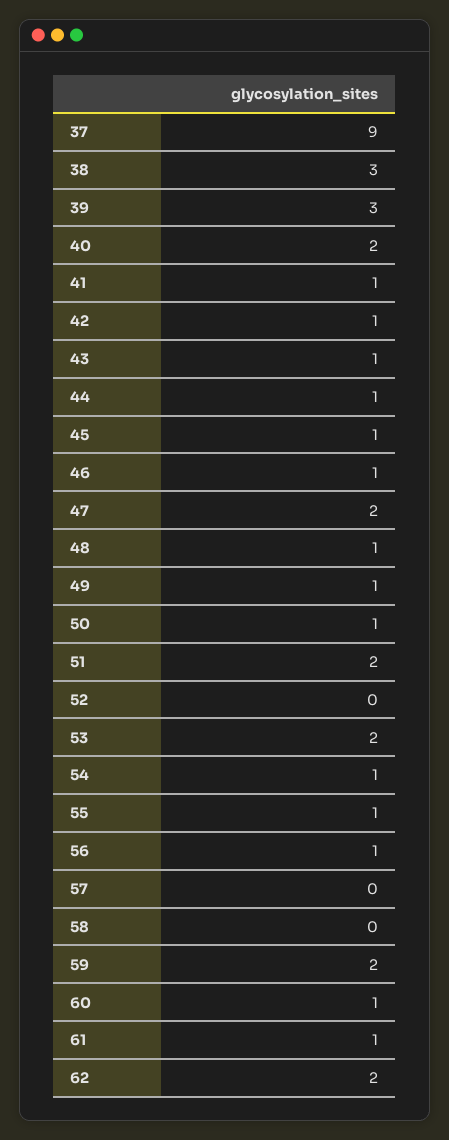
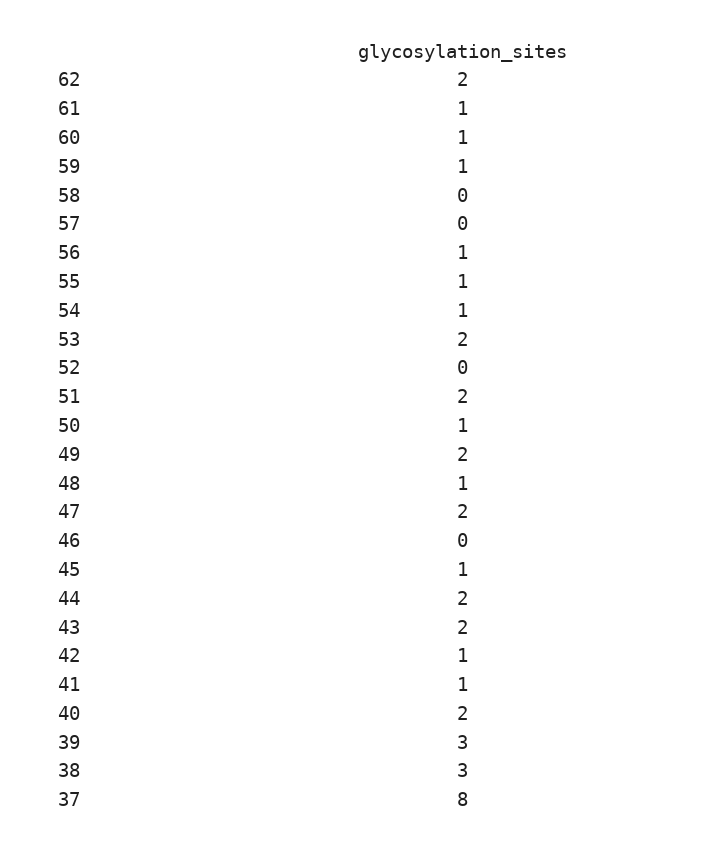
37: 9 -> 8
43: 1 -> 2
44: 1 -> 2
46: 1 -> 0
49: 1 -> 2
59: 2 -> 1

